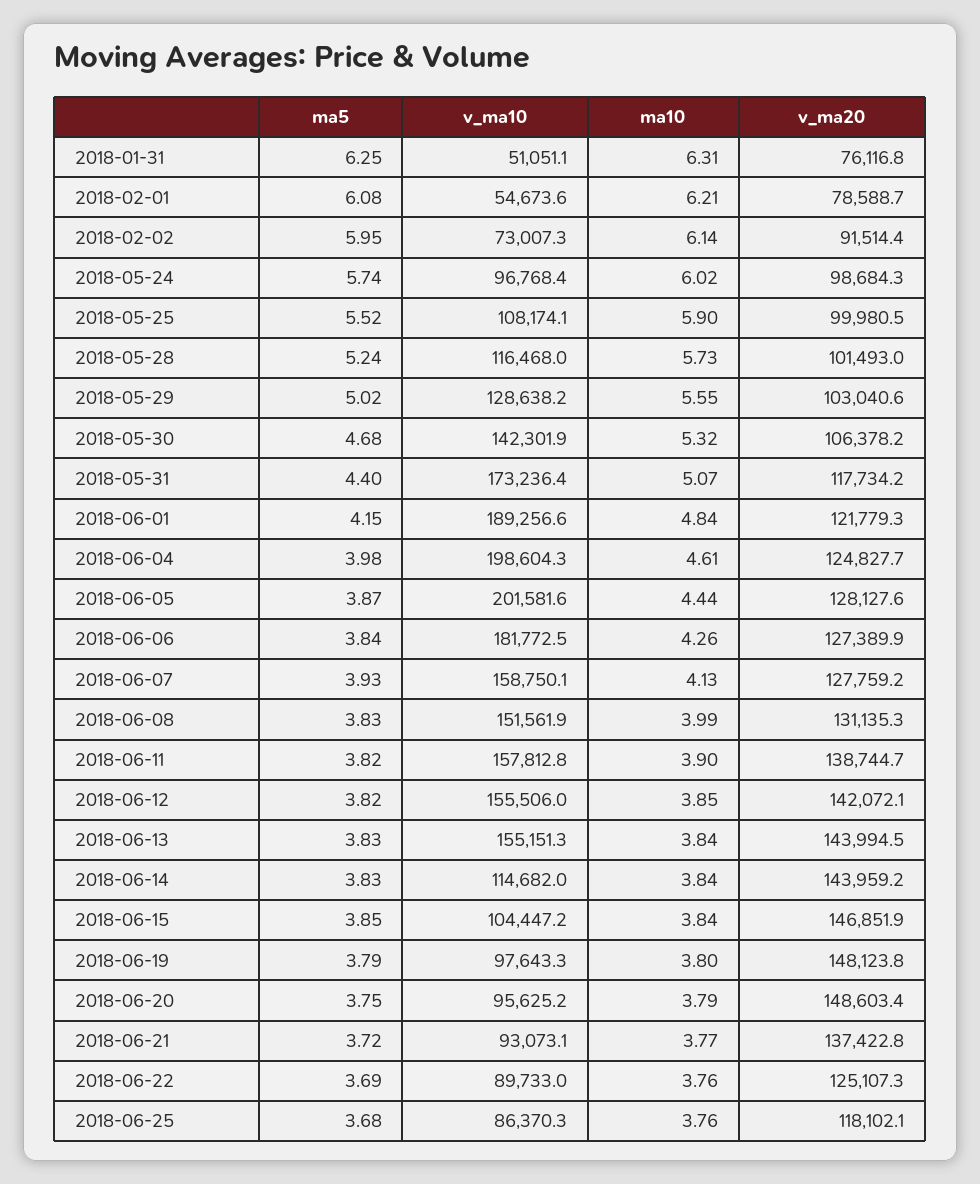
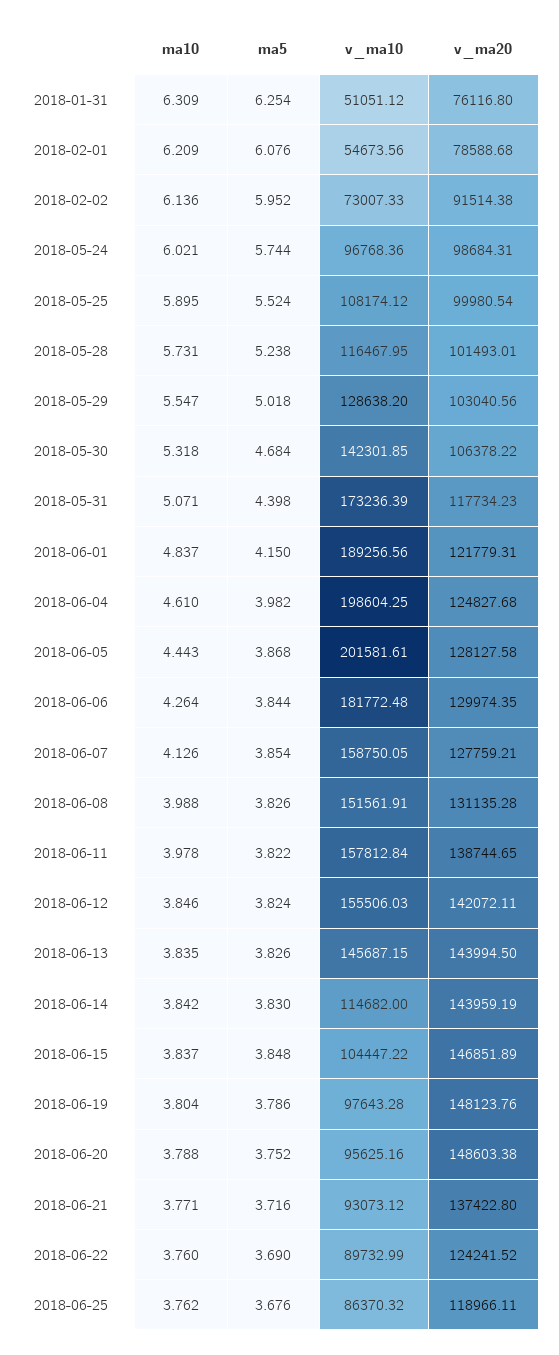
v_ma20, 2018-06-06: 127389.9 -> 129974.35
ma5, 2018-06-07: 3.93 -> 3.854
ma10, 2018-06-11: 3.9 -> 3.978
v_ma10, 2018-06-13: 155151.3 -> 145687.15
v_ma20, 2018-06-22: 125107.3 -> 124241.52
v_ma20, 2018-06-25: 118102.1 -> 118966.11

